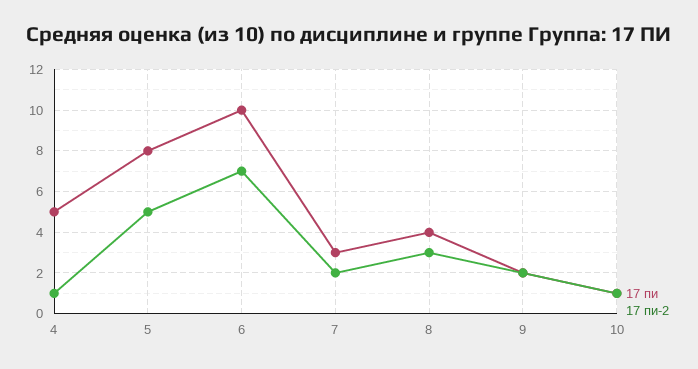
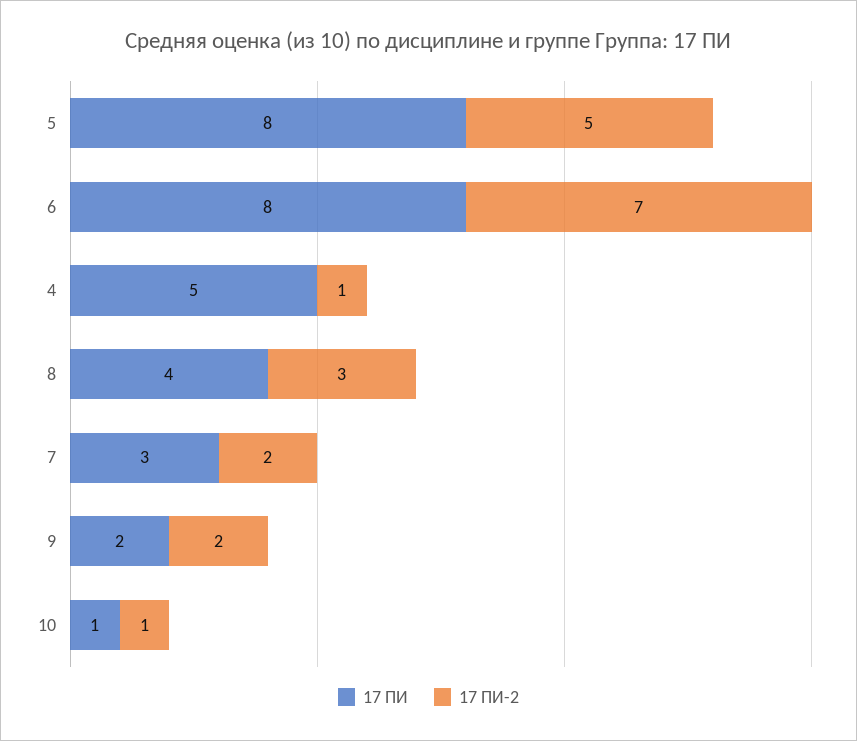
17 пи, 6: 10 -> 8

